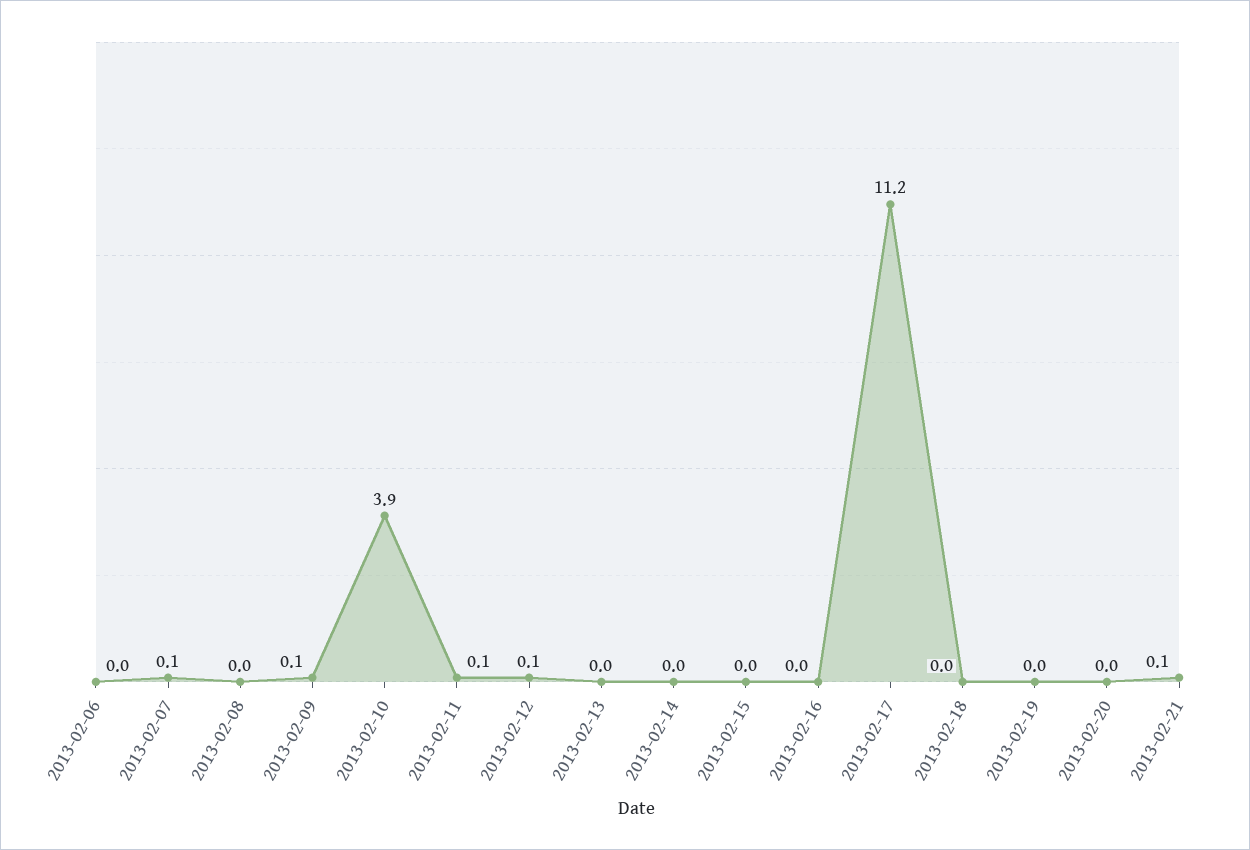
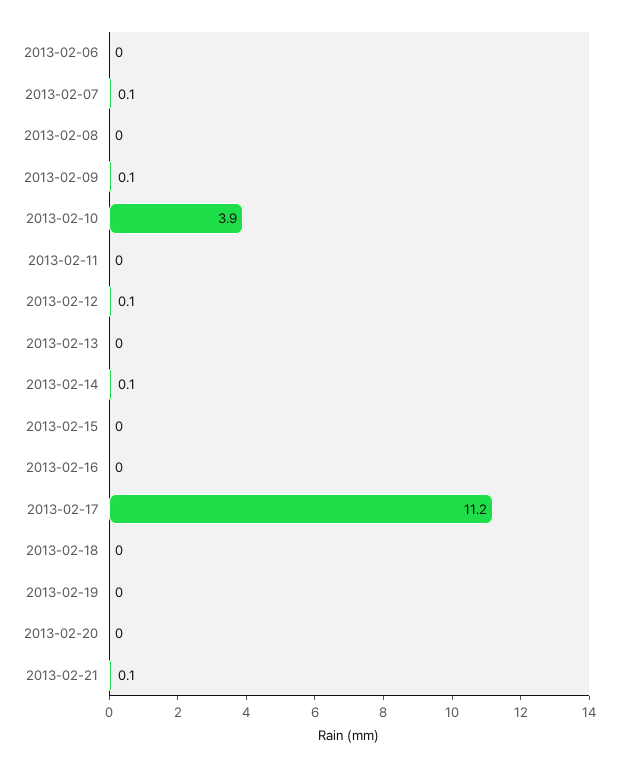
2013-02-11: 0.1 -> 0
2013-02-14: 0 -> 0.1

